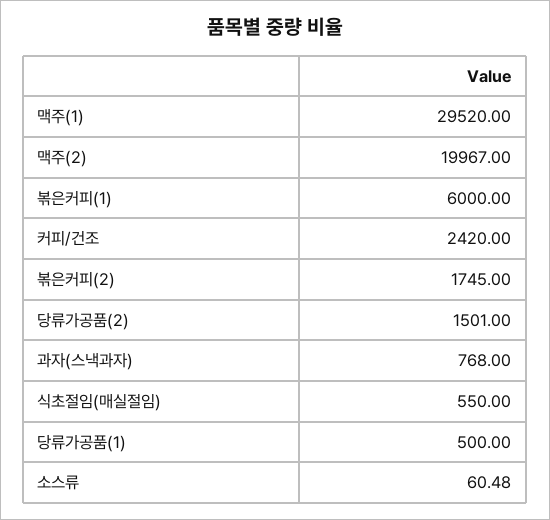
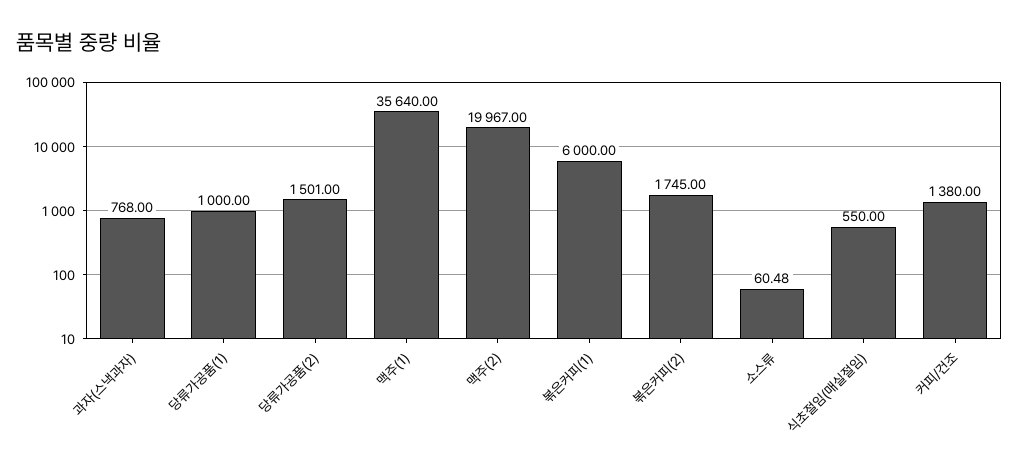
맥주(1): 29520 -> 35640
커피/건조: 2420 -> 1380
당류가공품(1): 500 -> 1000

